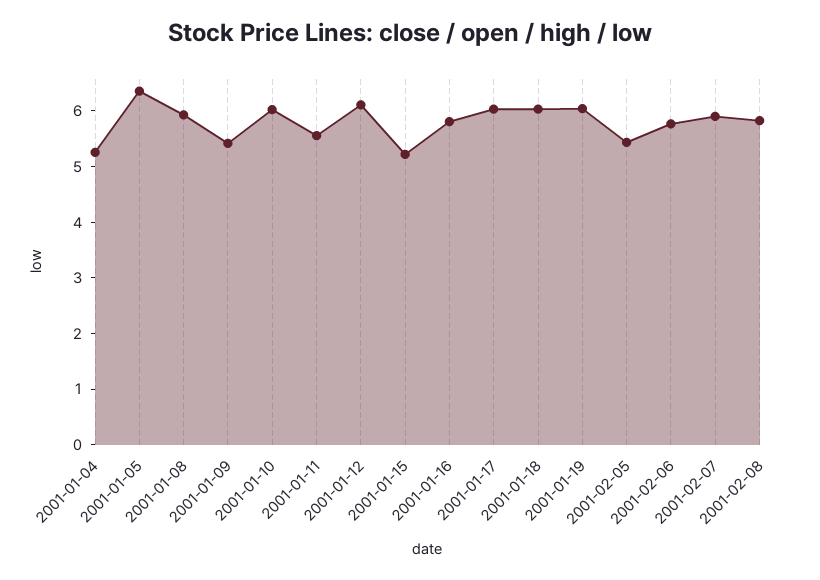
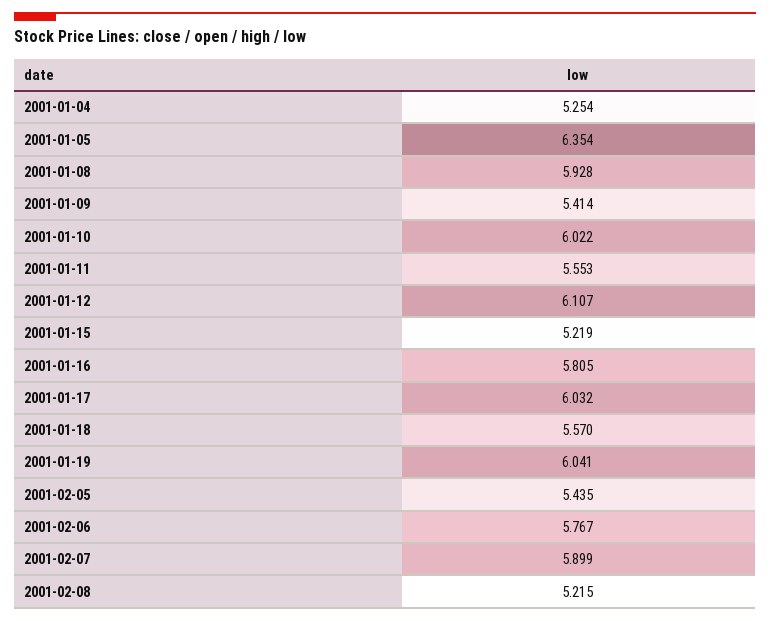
2001-01-18: 6 -> 5.57
2001-02-08: 5.8 -> 5.215

